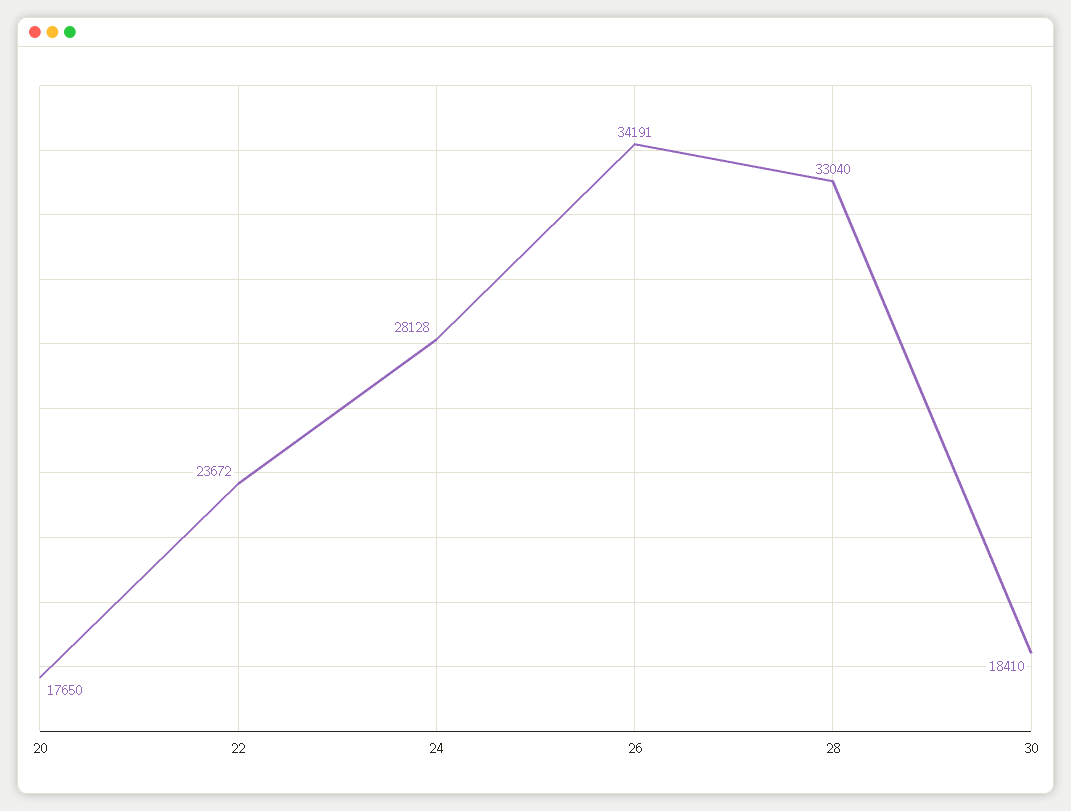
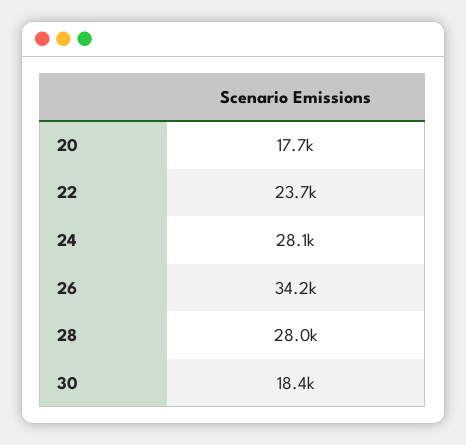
28: 33040 -> 28000

